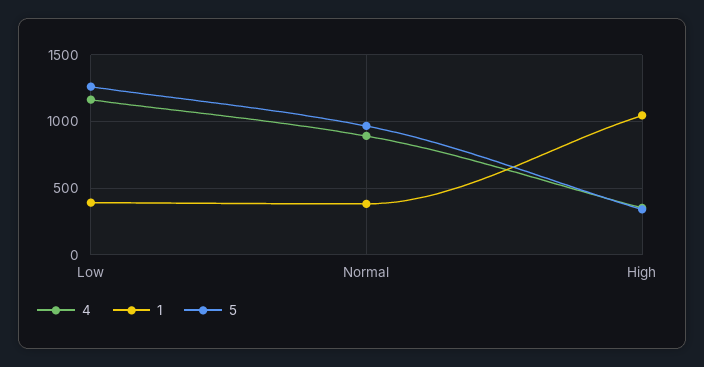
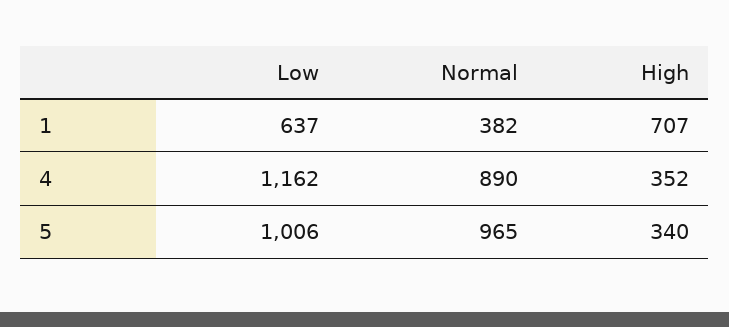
1, Low: 400 -> 637
5, Low: 1250 -> 1006
1, High: 1050 -> 707

